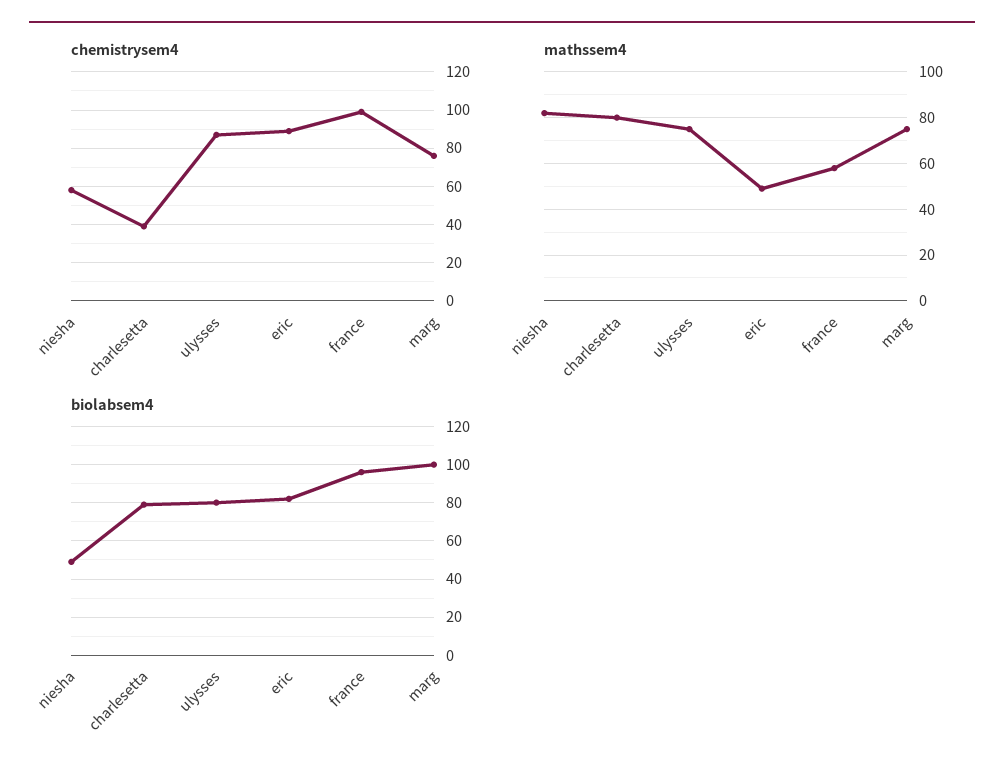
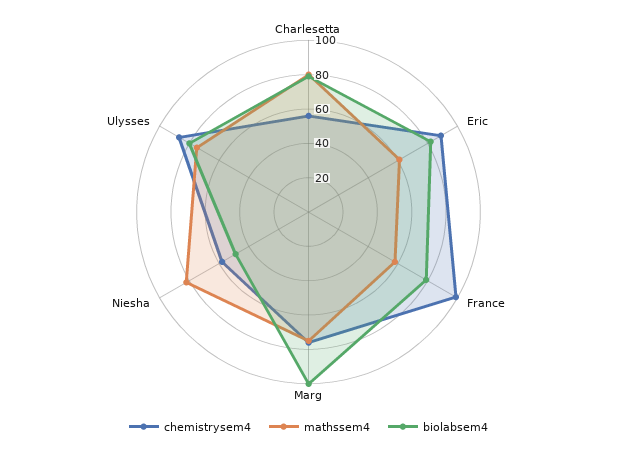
chemistrysem4, charlesetta: 40 -> 55
mathssem4, eric: 50 -> 60
biolabsem4, france: 95 -> 80

